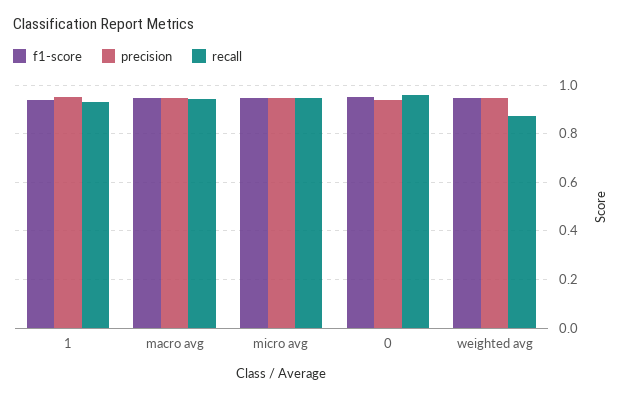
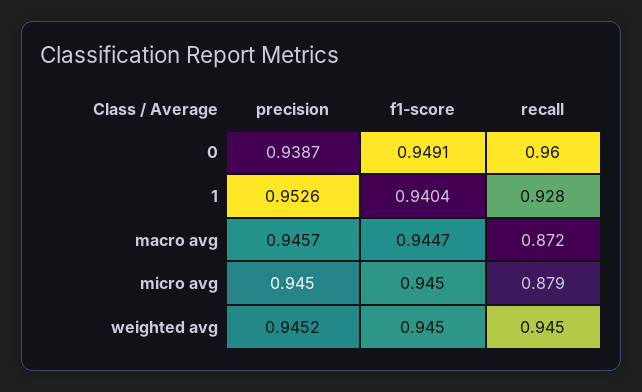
recall, macro avg: 0.95 -> 0.872
recall, micro avg: 0.95 -> 0.879
recall, weighted avg: 0.875 -> 0.945

